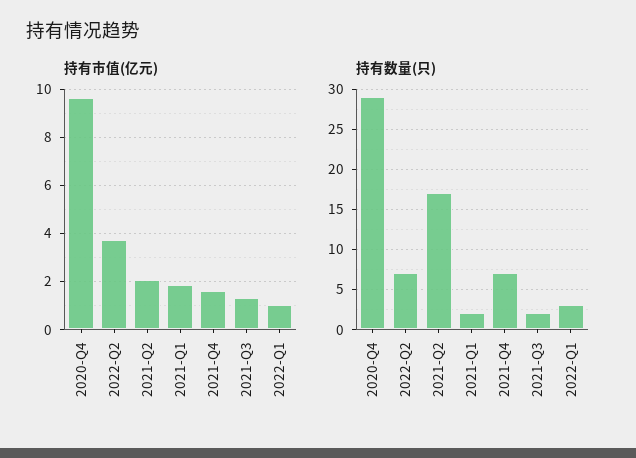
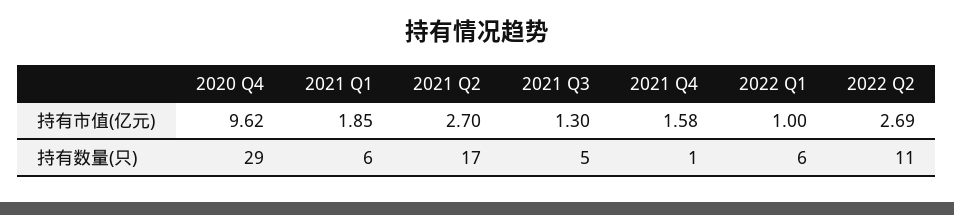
持有市值(亿元), 2022-Q2: 3.75 -> 2.69
持有市值(亿元), 2021-Q2: 2 -> 2.7
持有数量(只), 2022-Q2: 7 -> 11
持有数量(只), 2021-Q1: 2 -> 6
持有数量(只), 2021-Q4: 7 -> 1
持有数量(只), 2021-Q3: 2 -> 5
持有数量(只), 2022-Q1: 3 -> 6

